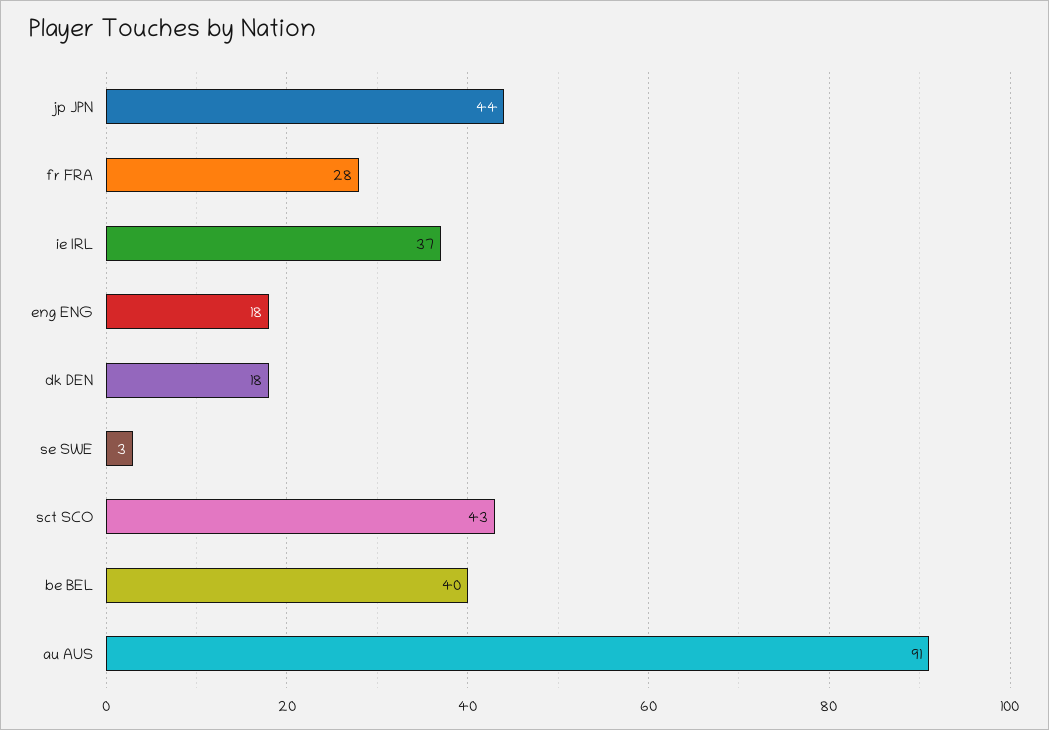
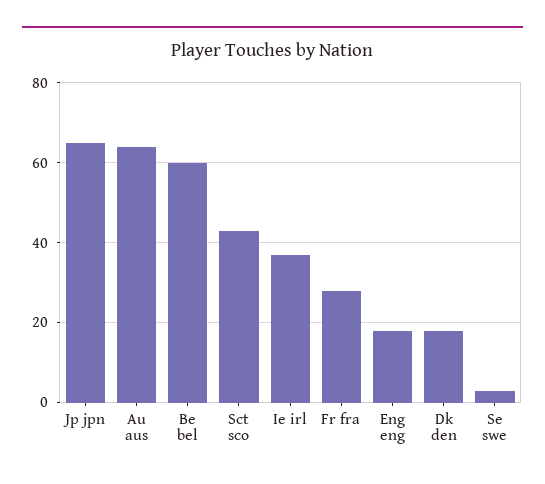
jp JPN: 44 -> 65
be BEL: 40 -> 60
au AUS: 91 -> 65

